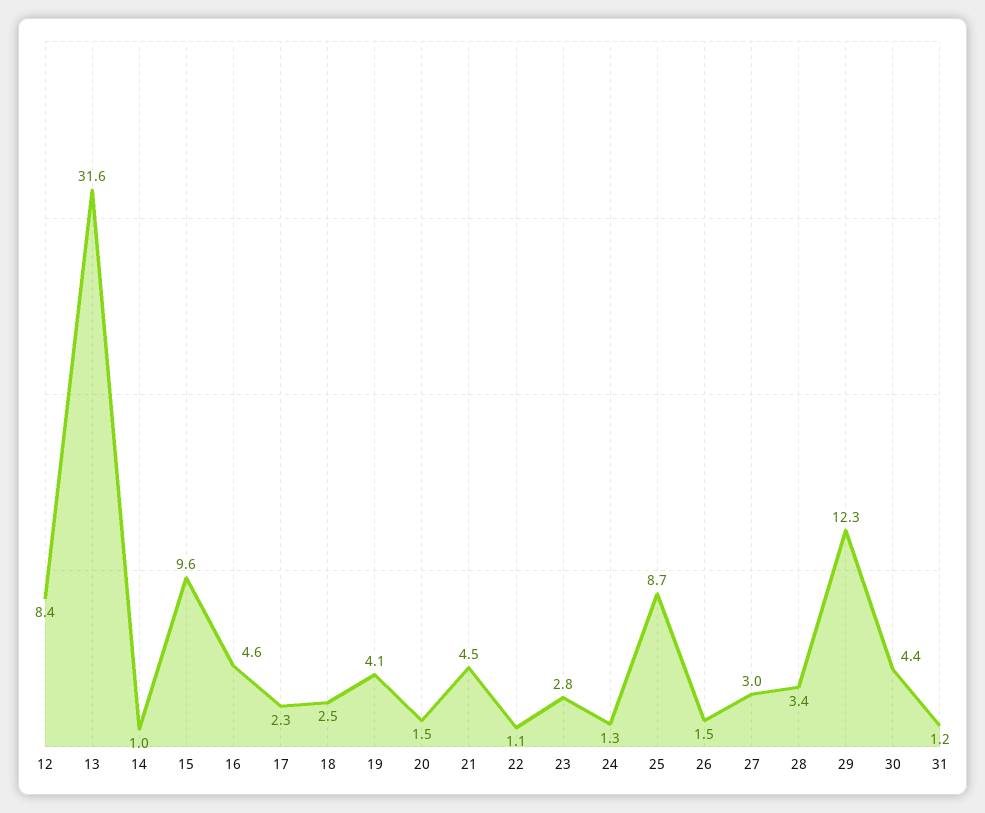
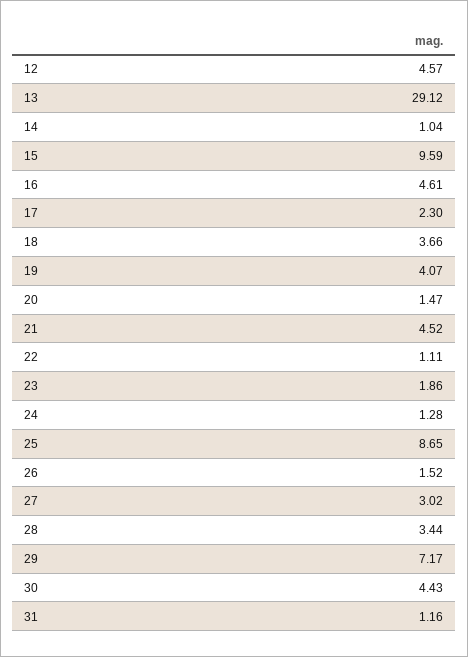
12: 8.4 -> 4.57
13: 31.6 -> 29.12
18: 2.5 -> 3.66
23: 2.8 -> 1.86
29: 12.3 -> 7.17

